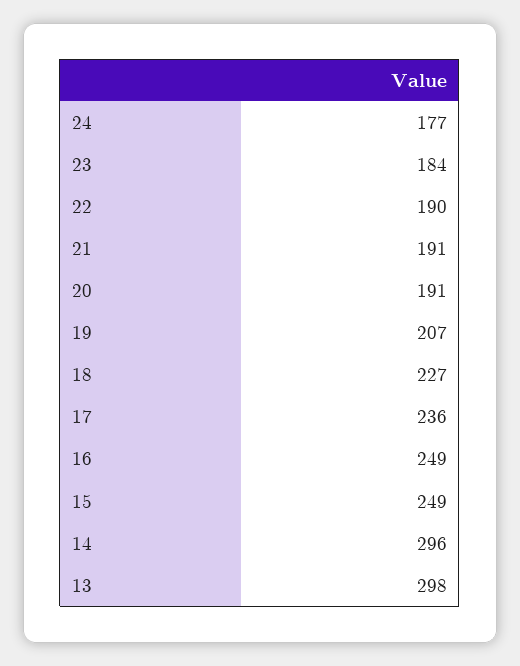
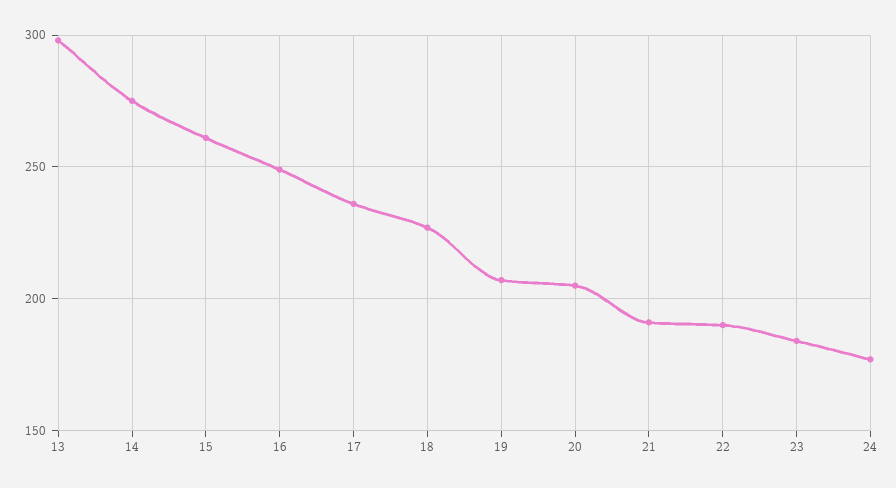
20: 191 -> 205
15: 249 -> 260
14: 296 -> 275

